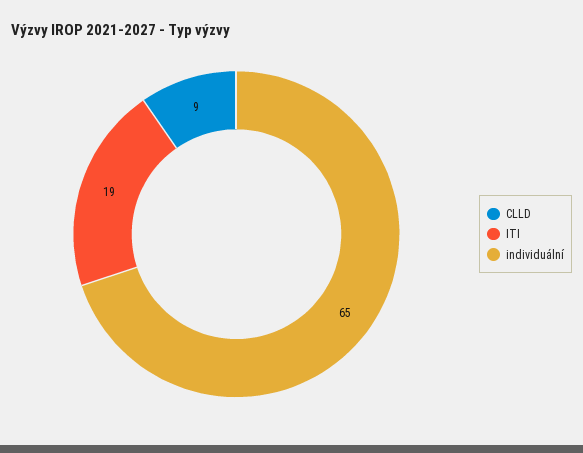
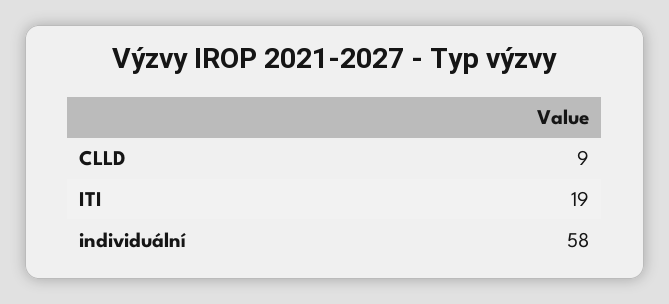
individuální: 65 -> 58

